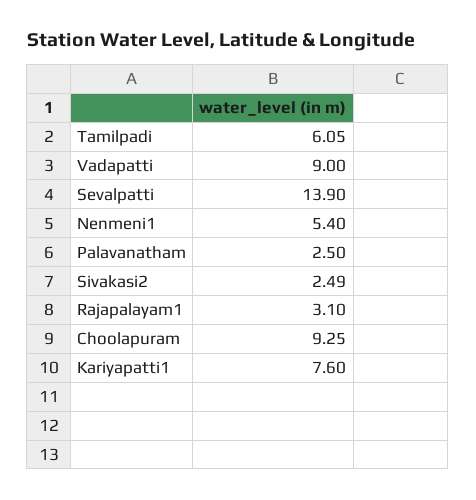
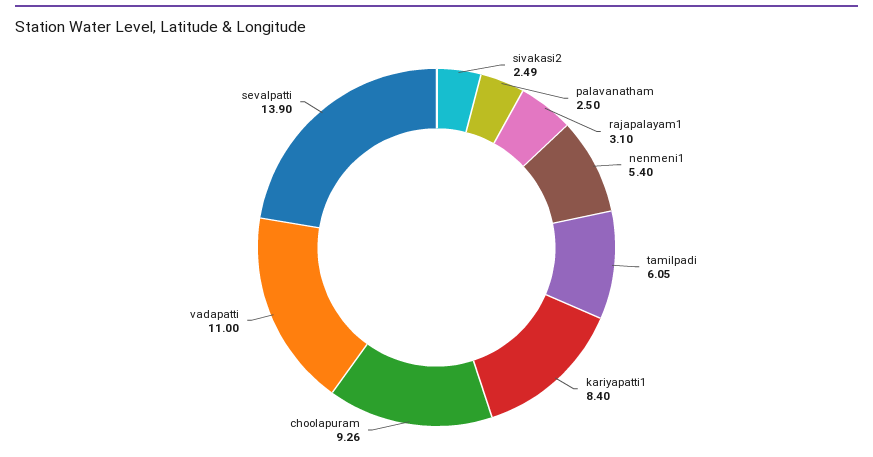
Vadapatti: 9 -> 11
Choolapuram: 9.25 -> 9.26
Kariyapatti1: 7.6 -> 8.4

